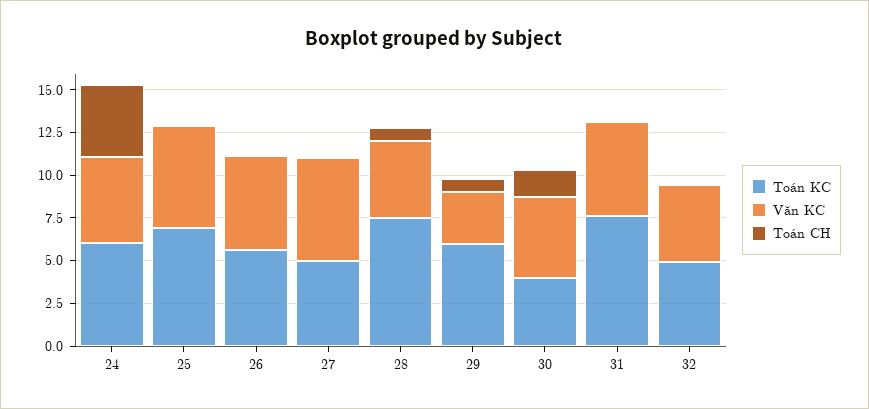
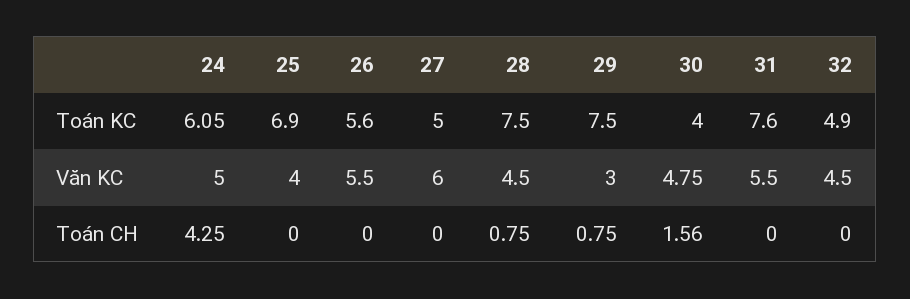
Văn KC, 25: 6 -> 4
Toán KC, 29: 6 -> 7.5

